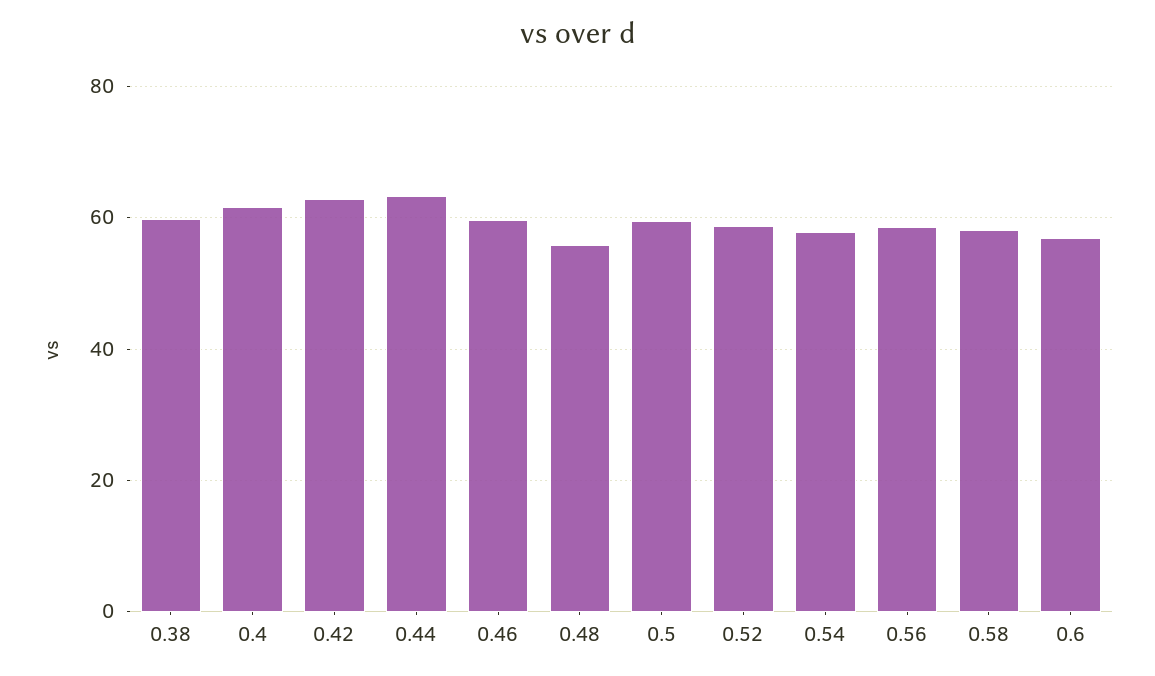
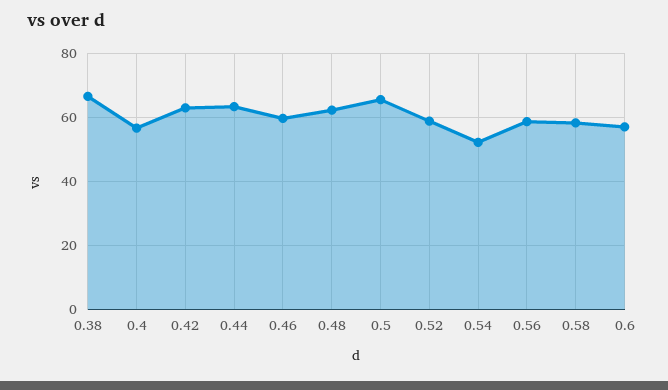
0.38: 60 -> 66
0.4: 62 -> 56
0.48: 56 -> 62
0.5: 60 -> 66
0.54: 58 -> 52

